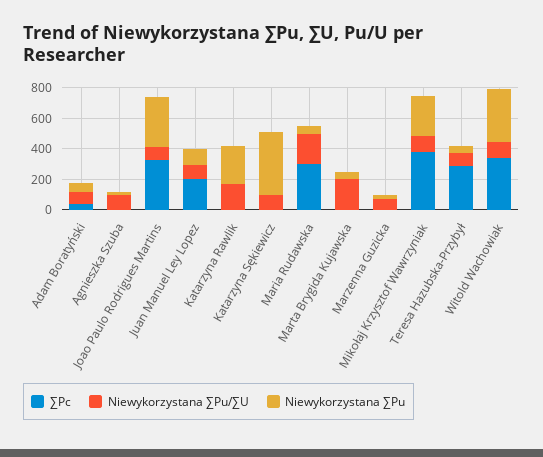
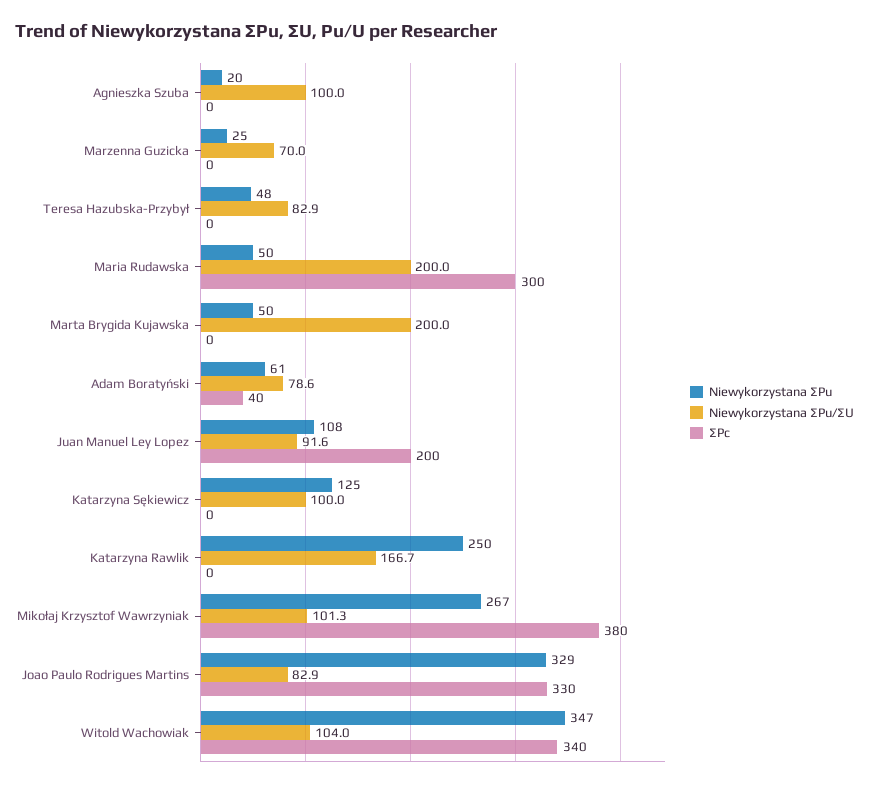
Niewykorzystana ∑Pu, Katarzyna Sękiewicz: 400 -> 125
∑Pc, Teresa Hazubska-Przybył: 300 -> 0

